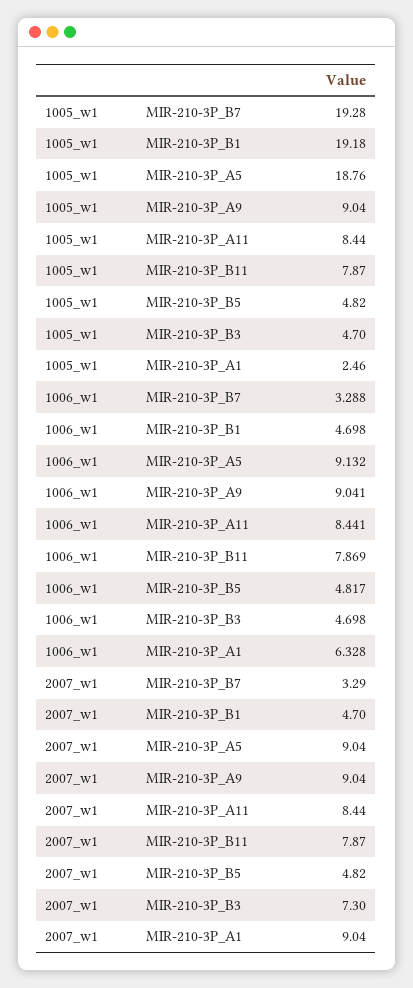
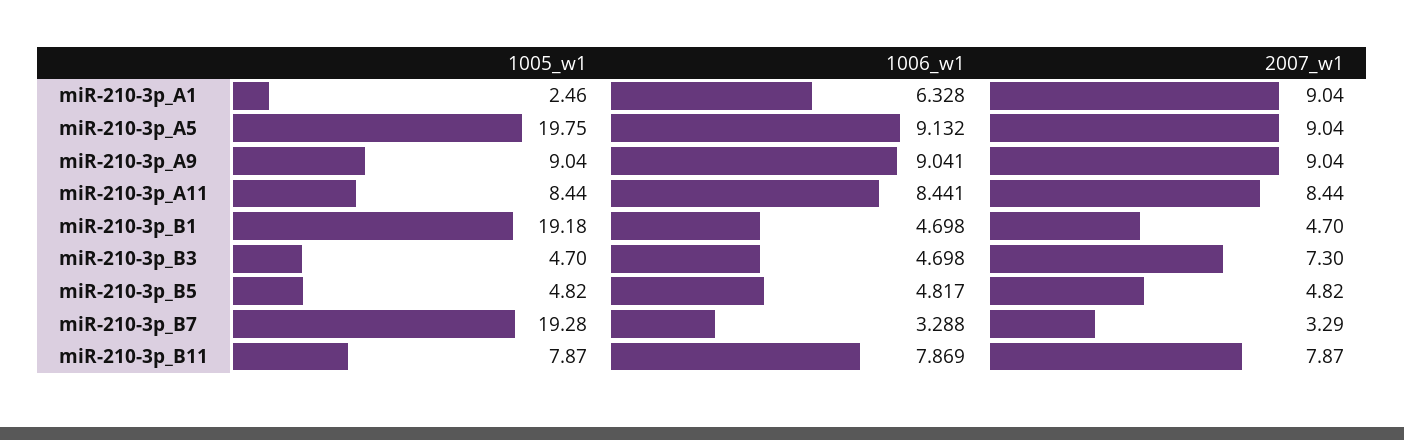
1005_w1, MIR-210-3P_A5: 18.76 -> 19.75

